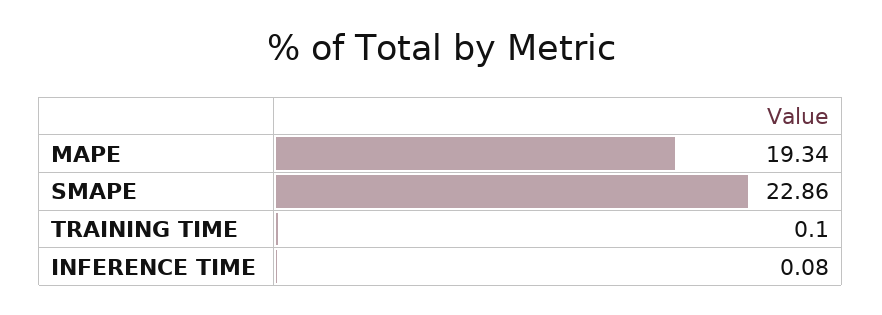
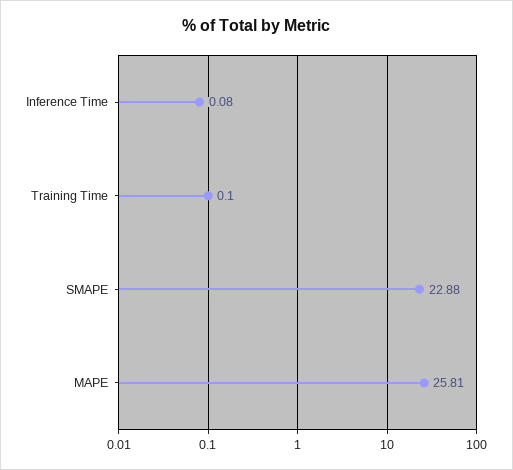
MAPE: 19.34 -> 25.81
SMAPE: 22.86 -> 22.88

